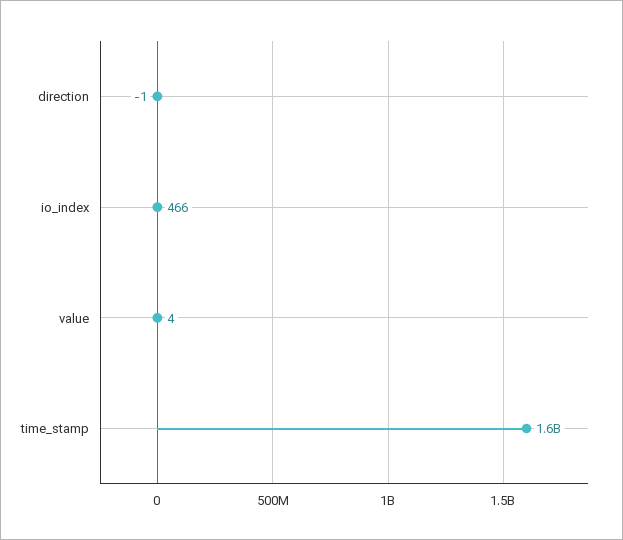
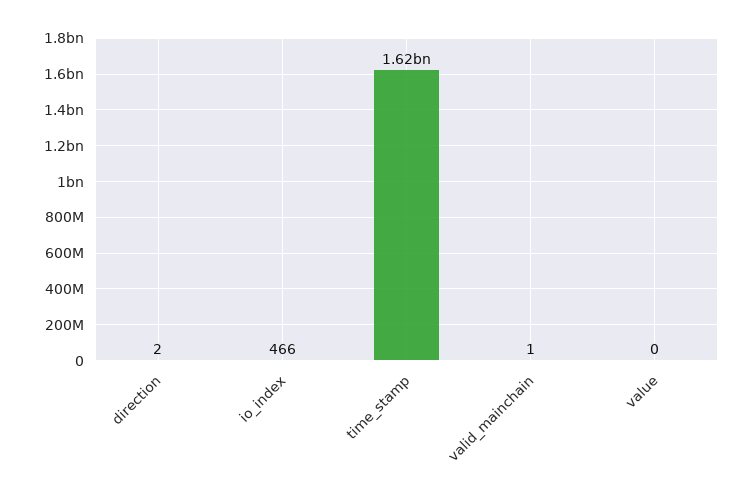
direction: -1 -> 2
value: 4 -> 0
valid_mainchain: none -> 1

